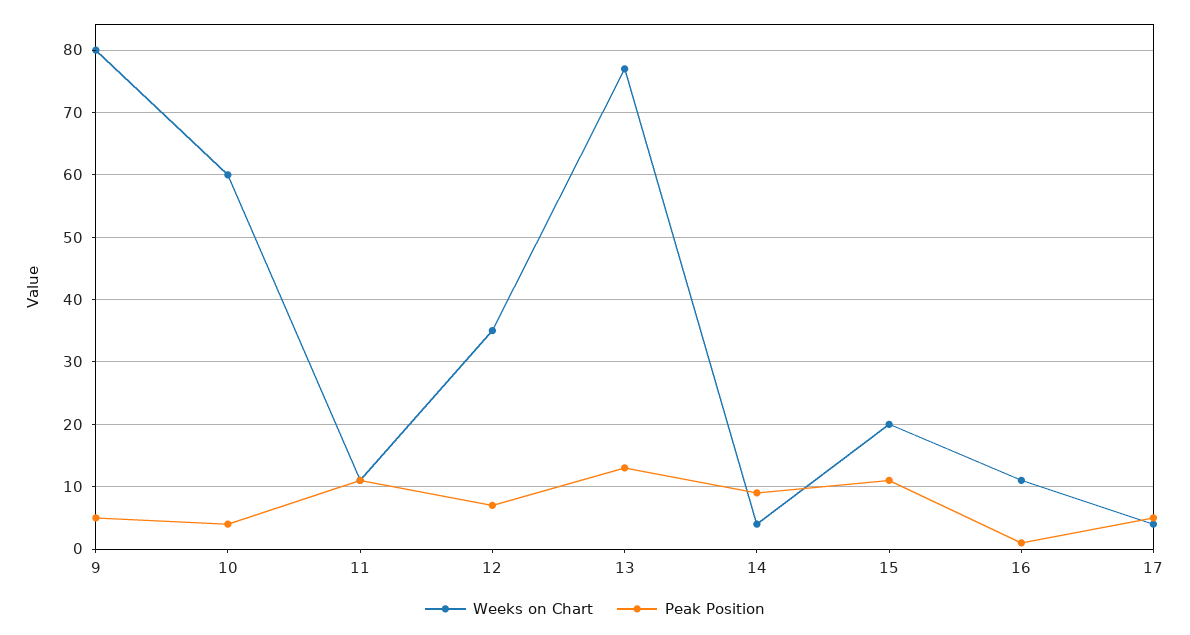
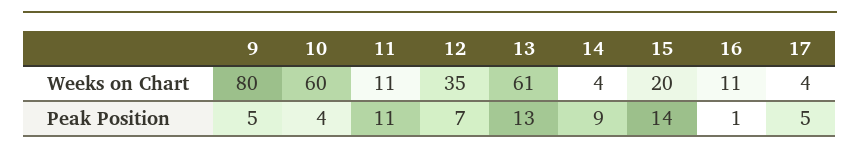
Weeks on Chart, 13: 77 -> 61
Peak Position, 15: 11 -> 14

